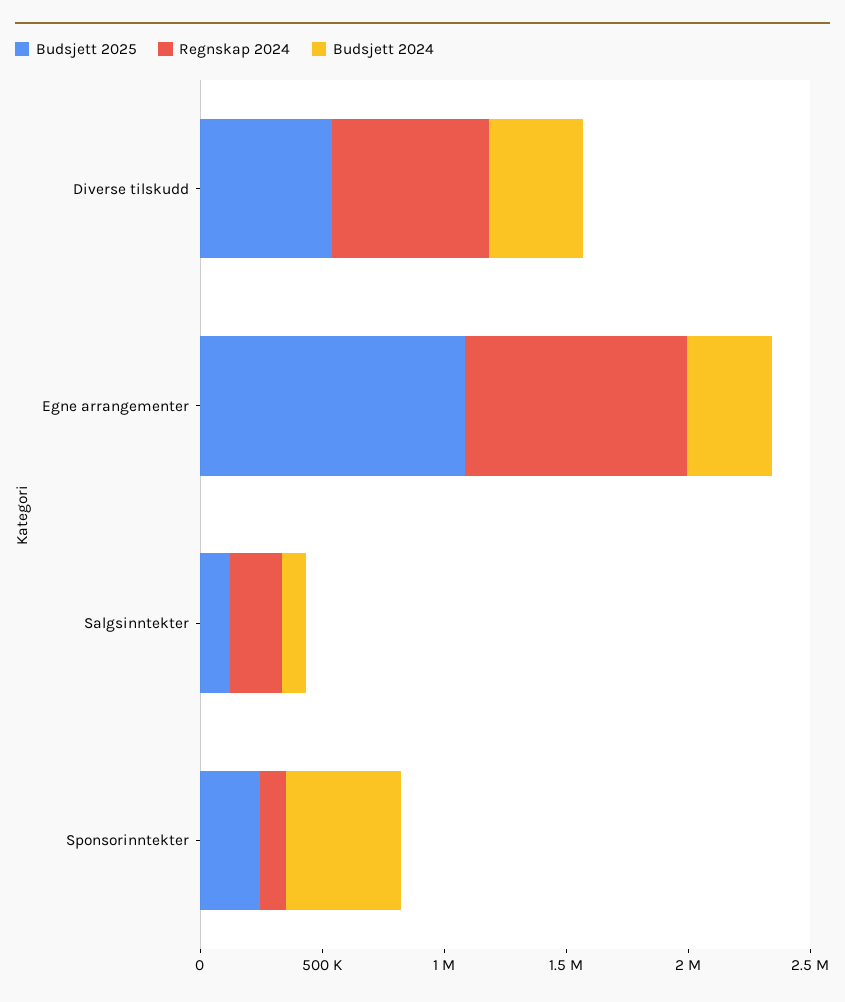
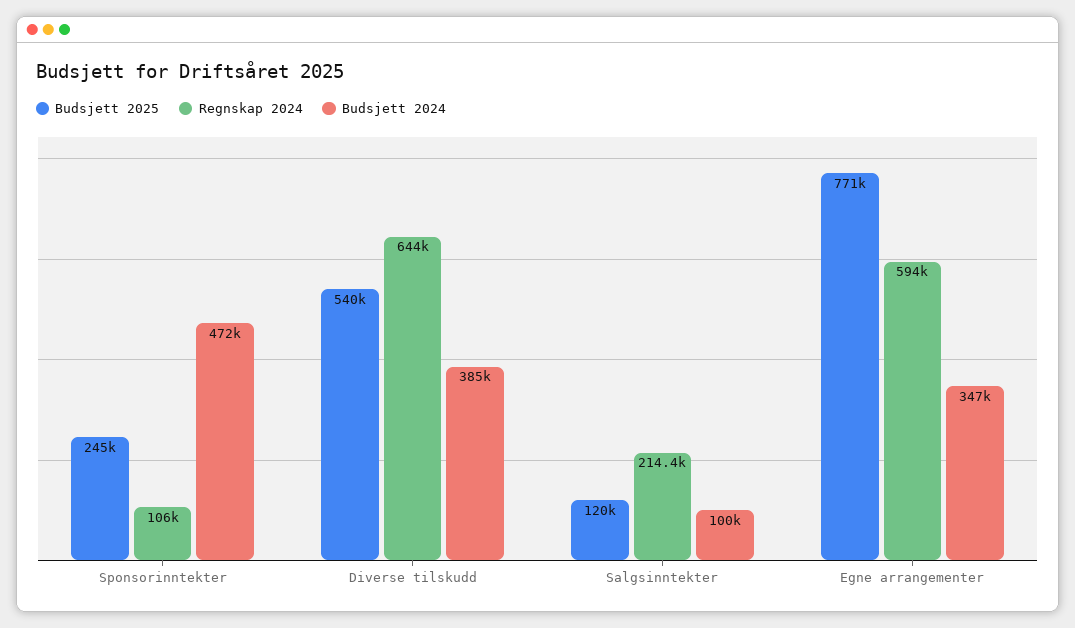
Budsjett 2025, Egne arrangementer: 1100000 -> 771000
Regnskap 2024, Egne arrangementer: 900000 -> 594000

